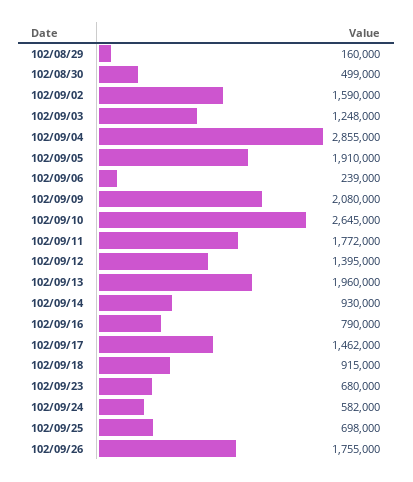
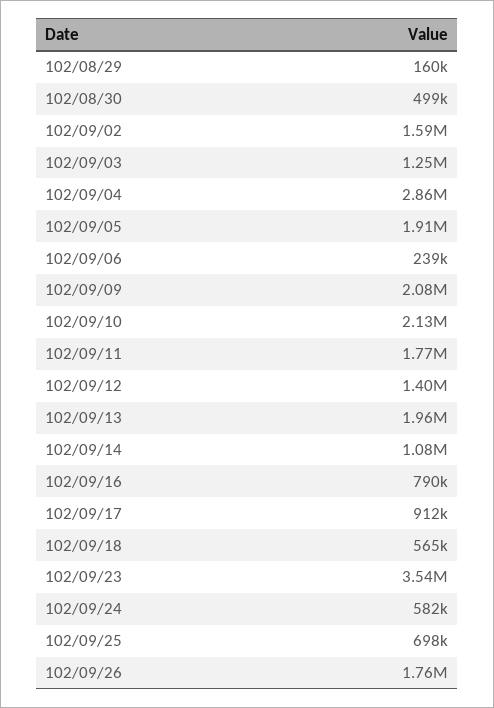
102/09/10: 2645000 -> 2130000
102/09/14: 930000 -> 1080000
102/09/17: 1462000 -> 912000
102/09/18: 915000 -> 565000
102/09/23: 680000 -> 3540000

